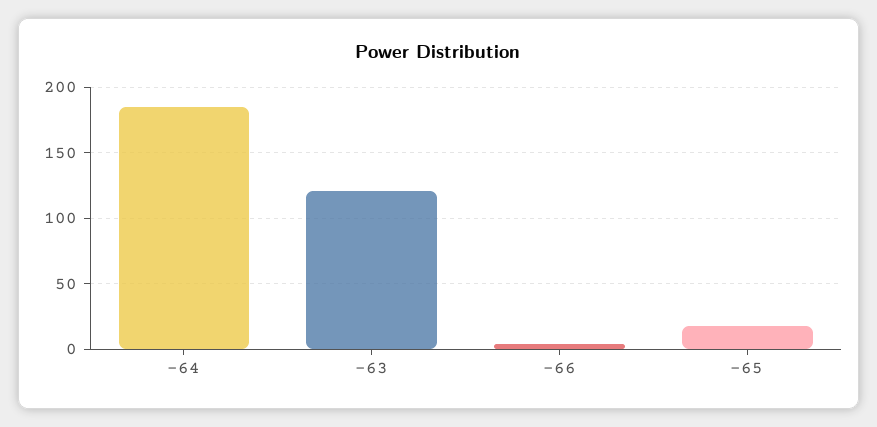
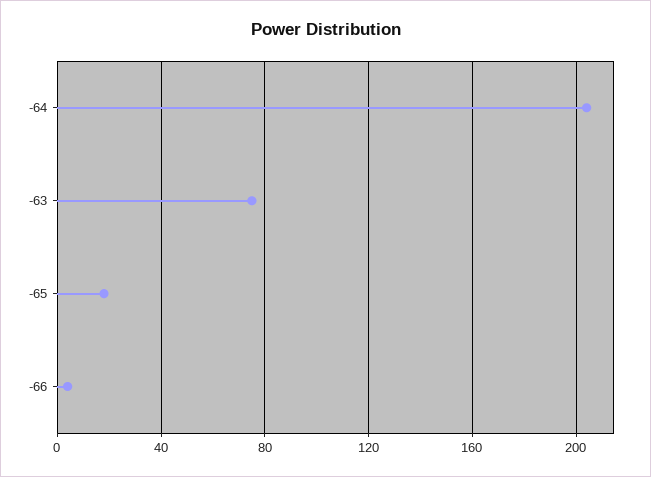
-64: 185 -> 205
-63: 120 -> 75

